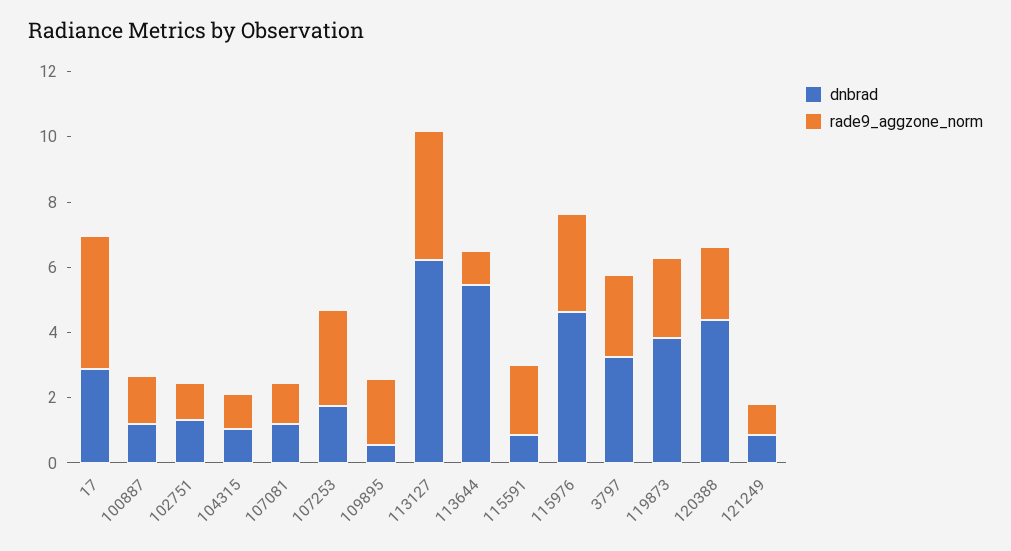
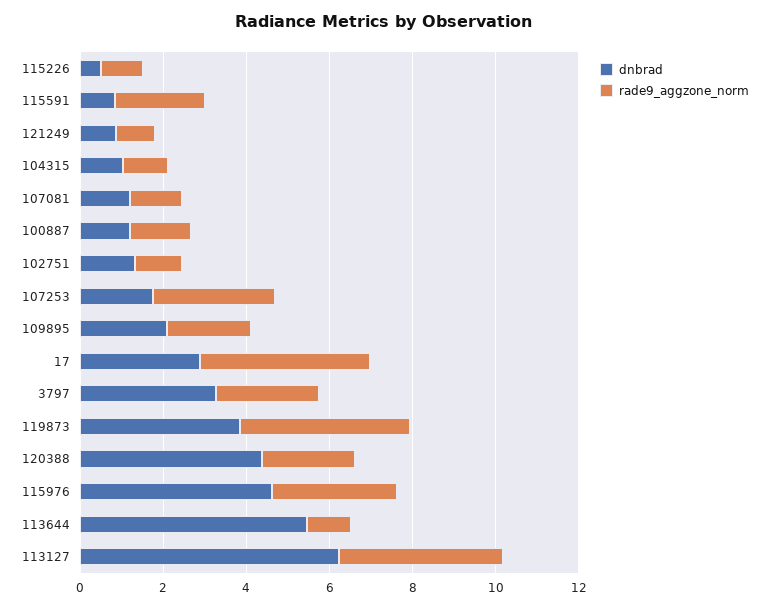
dnbrad, 109895: 0.5 -> 2
rade9_aggzone_norm, 119873: 2.5 -> 4
dnbrad, 115226: none -> 0.5
rade9_aggzone_norm, 115226: none -> 1

